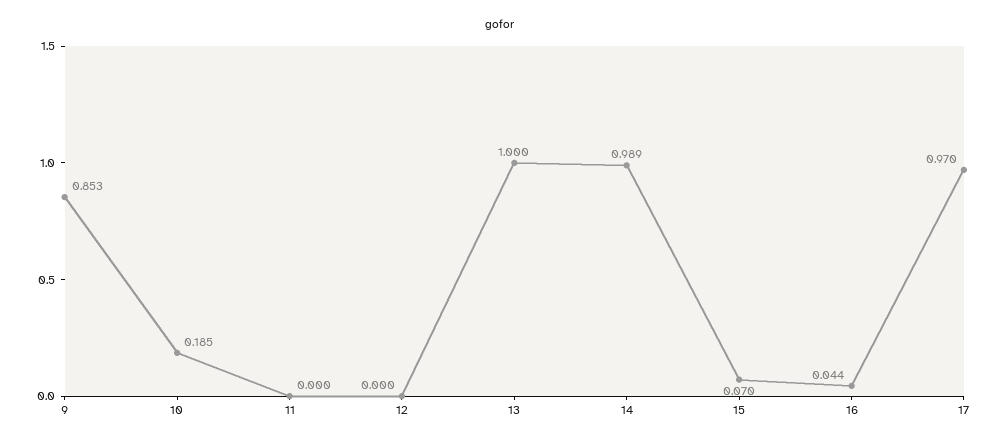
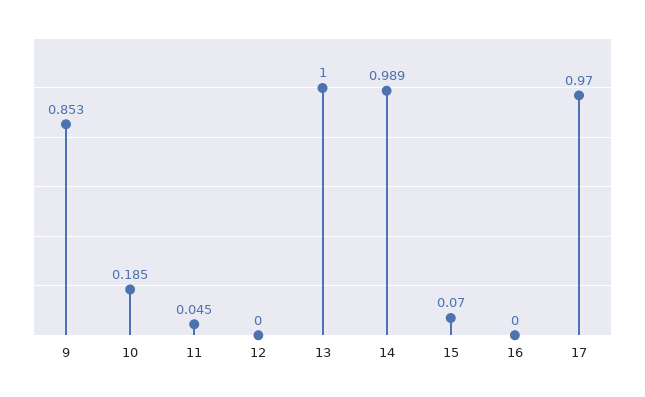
11: 0 -> 0.045
16: 0.044 -> 0

